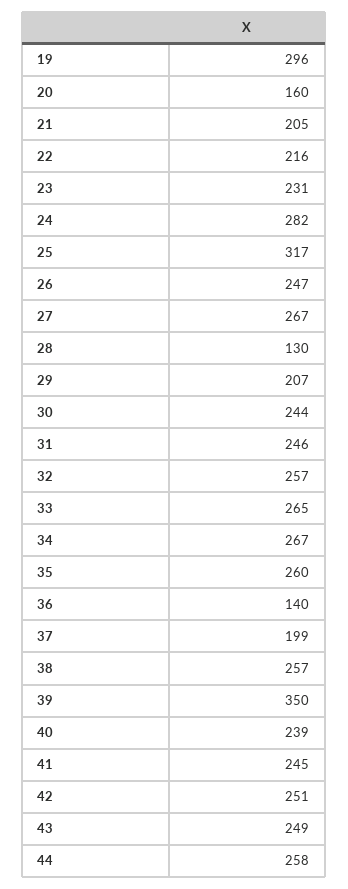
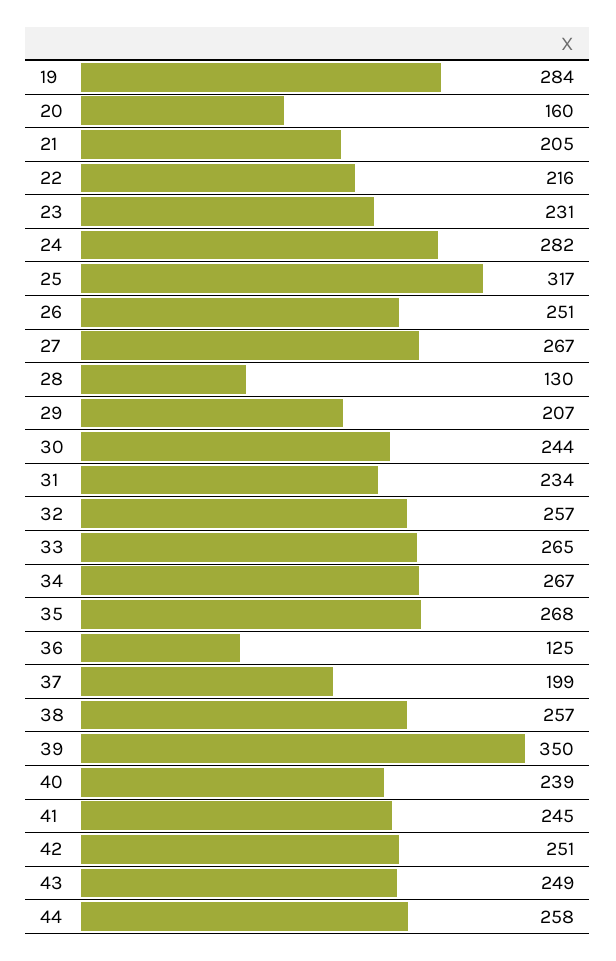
19: 296 -> 284
26: 247 -> 251
31: 246 -> 234
35: 260 -> 268
36: 140 -> 125

